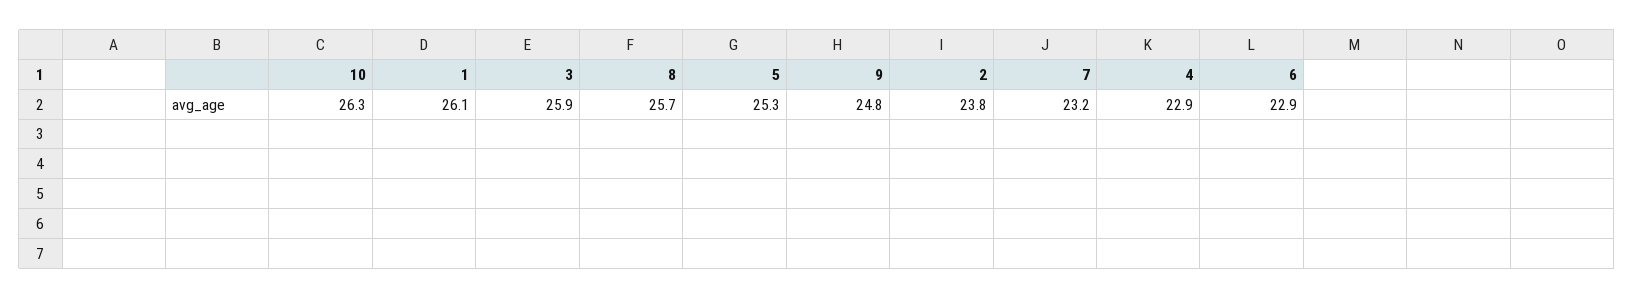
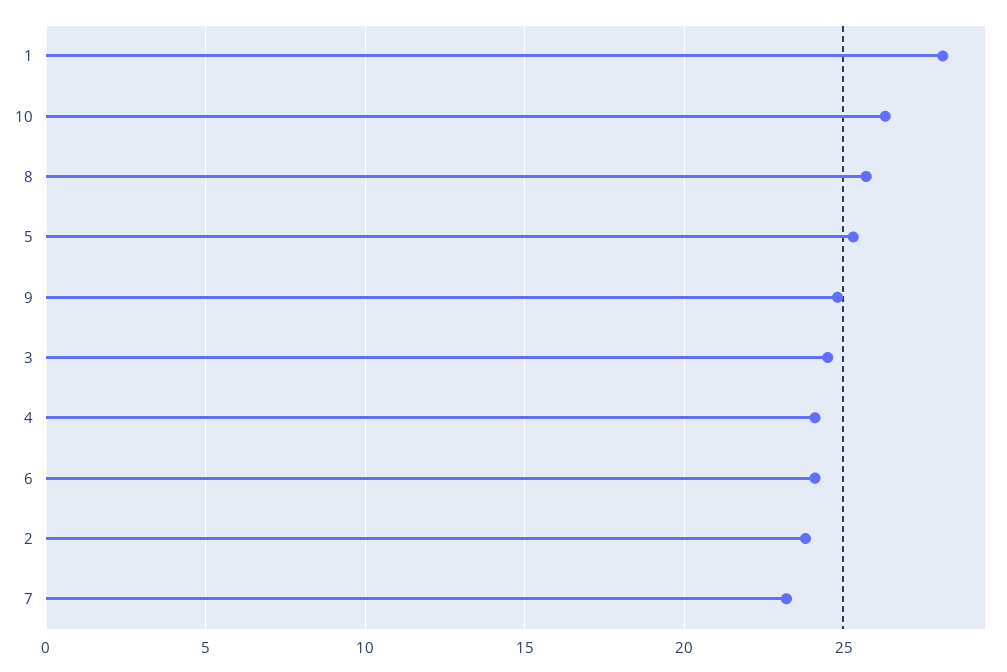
1: 26.1 -> 28
3: 25.9 -> 24.5
4: 22.9 -> 24
6: 22.9 -> 24

